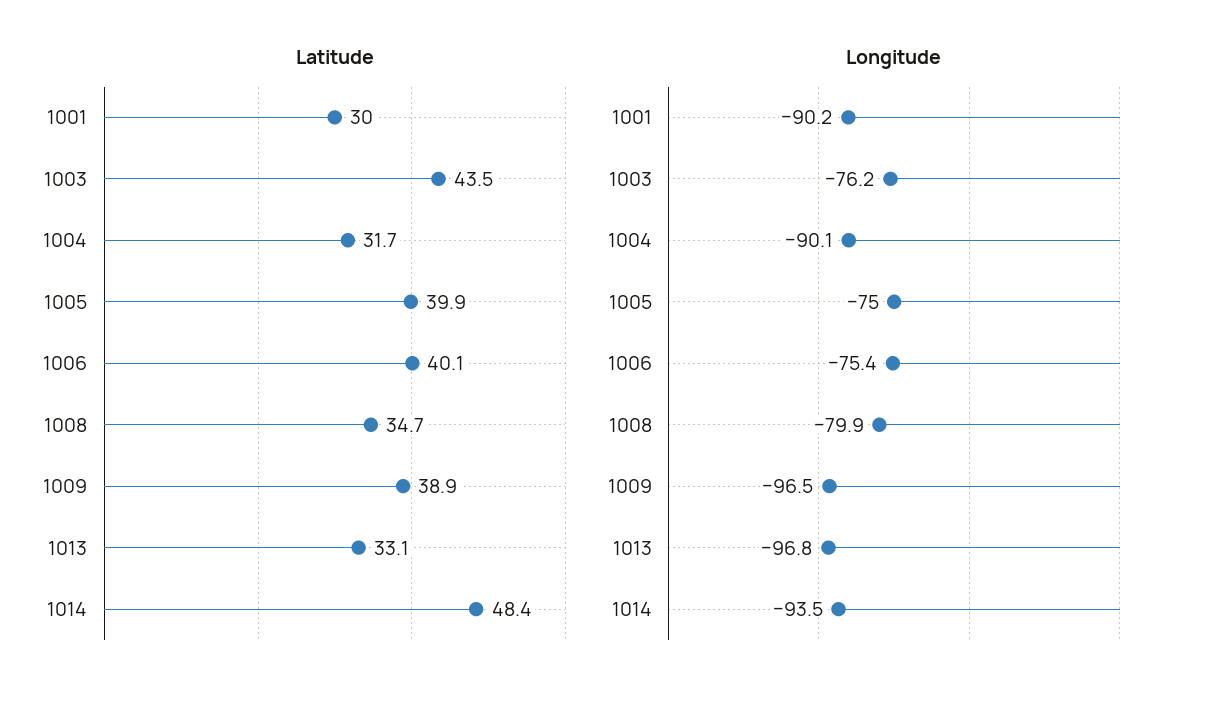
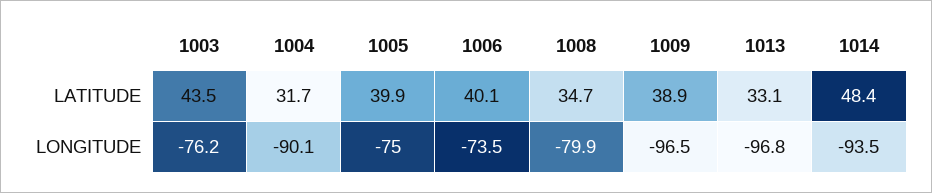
Latitude, 1001: 30 -> none
Longitude, 1001: -90.2 -> none
Longitude, 1006: -75.4 -> -73.5

